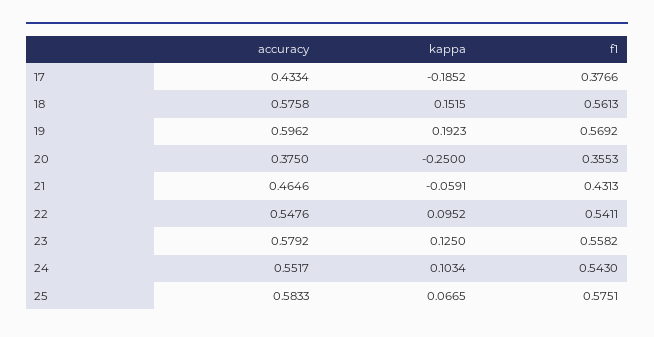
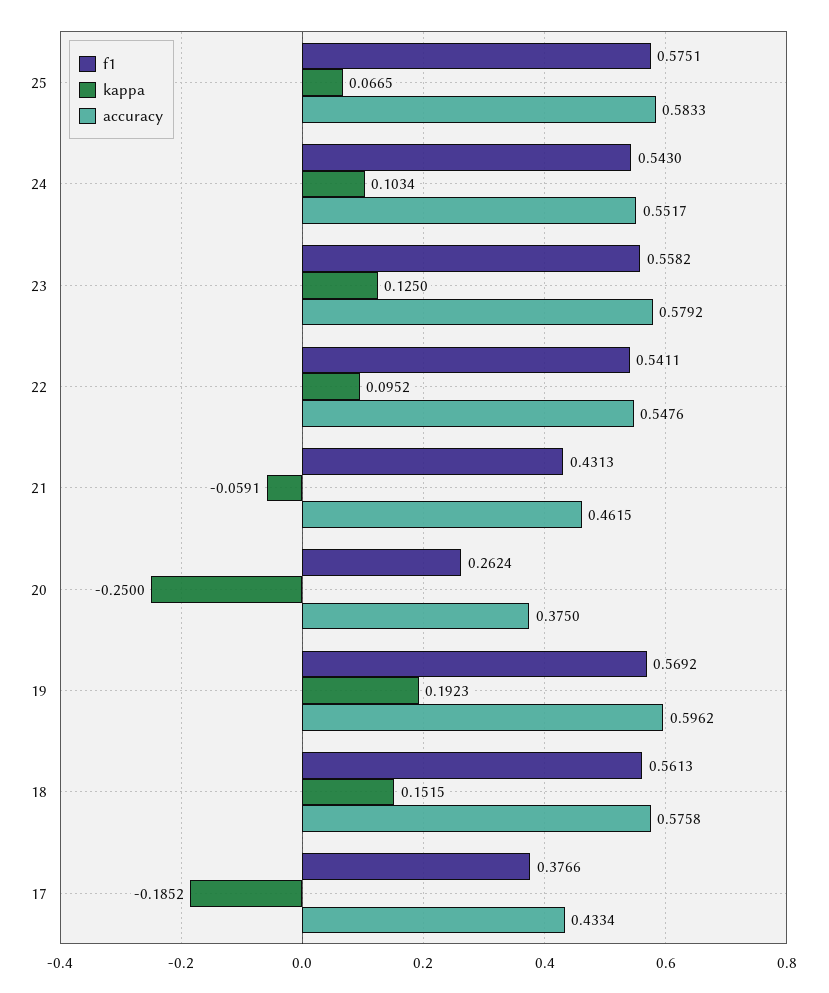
f1, 20: 0.3553 -> 0.2624
accuracy, 21: 0.4646 -> 0.4615

